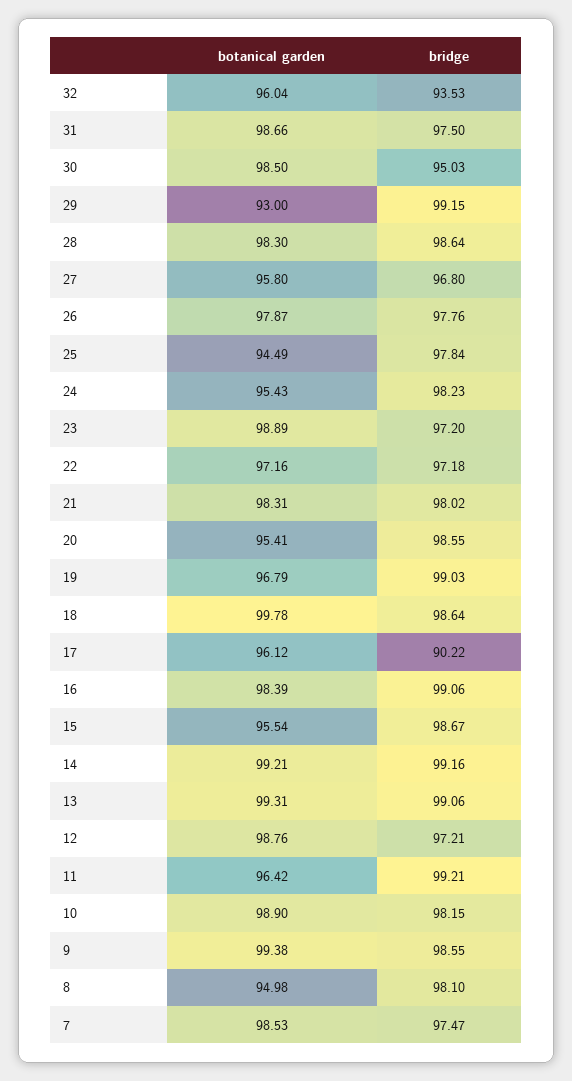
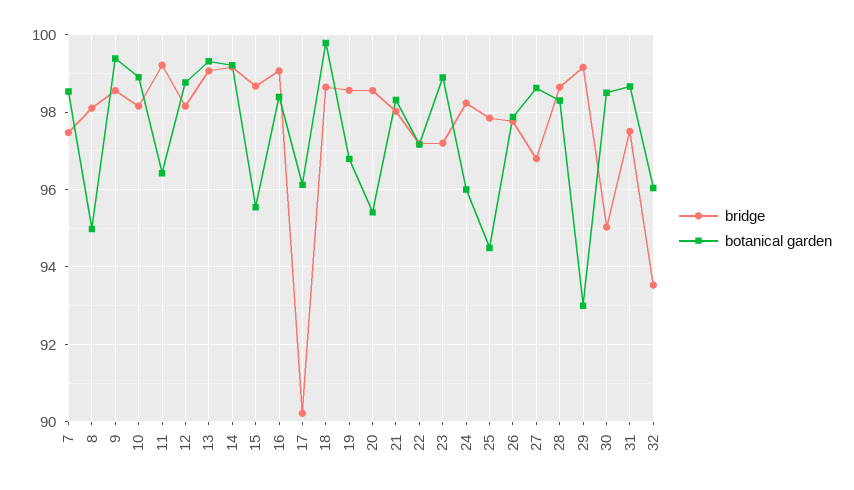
botanical garden, 27: 95.8 -> 98.6
botanical garden, 24: 95.43 -> 96
bridge, 19: 99.03 -> 98.6
bridge, 12: 97.21 -> 98.2

